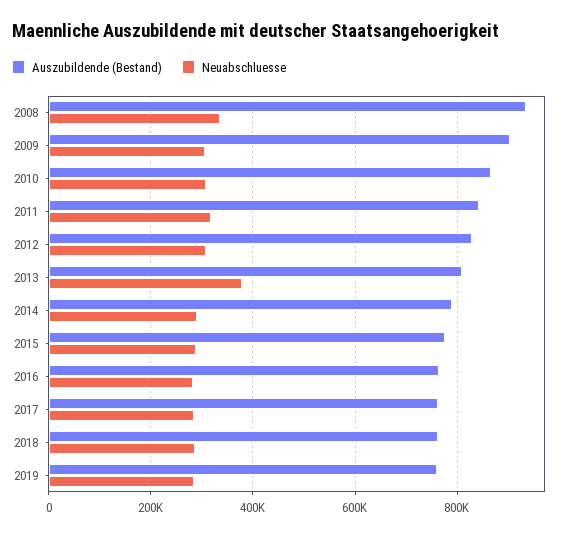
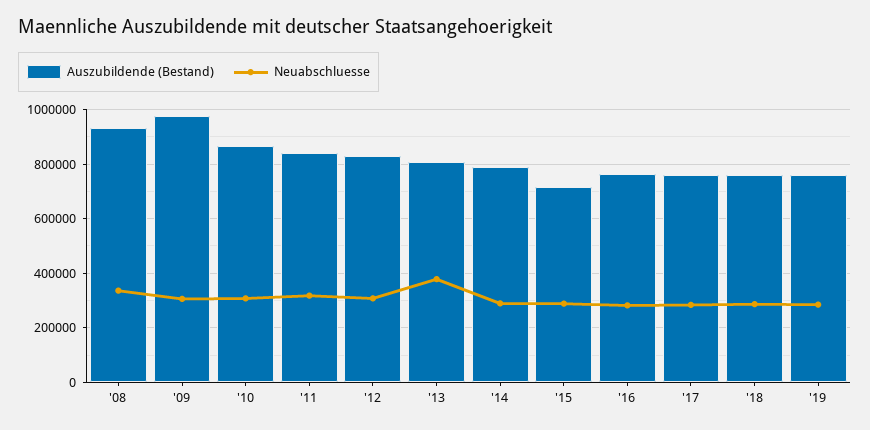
Auszubildende (Bestand), 2009: 900000 -> 975000
Auszubildende (Bestand), 2015: 780000 -> 725000

